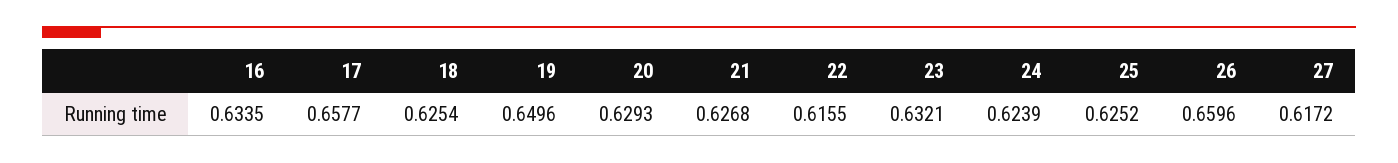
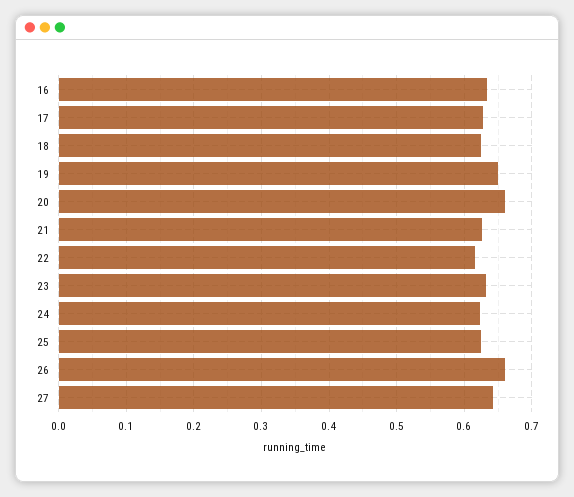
17: 0.6577 -> 0.63
20: 0.6293 -> 0.66
27: 0.6172 -> 0.64

